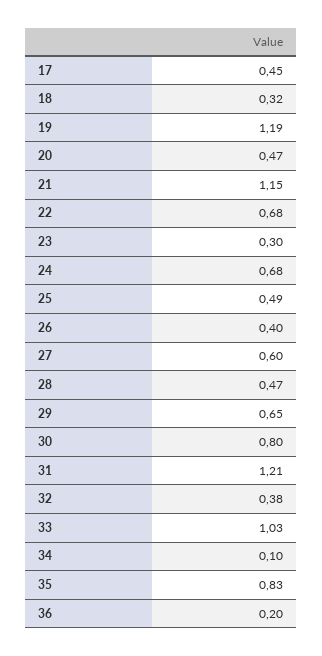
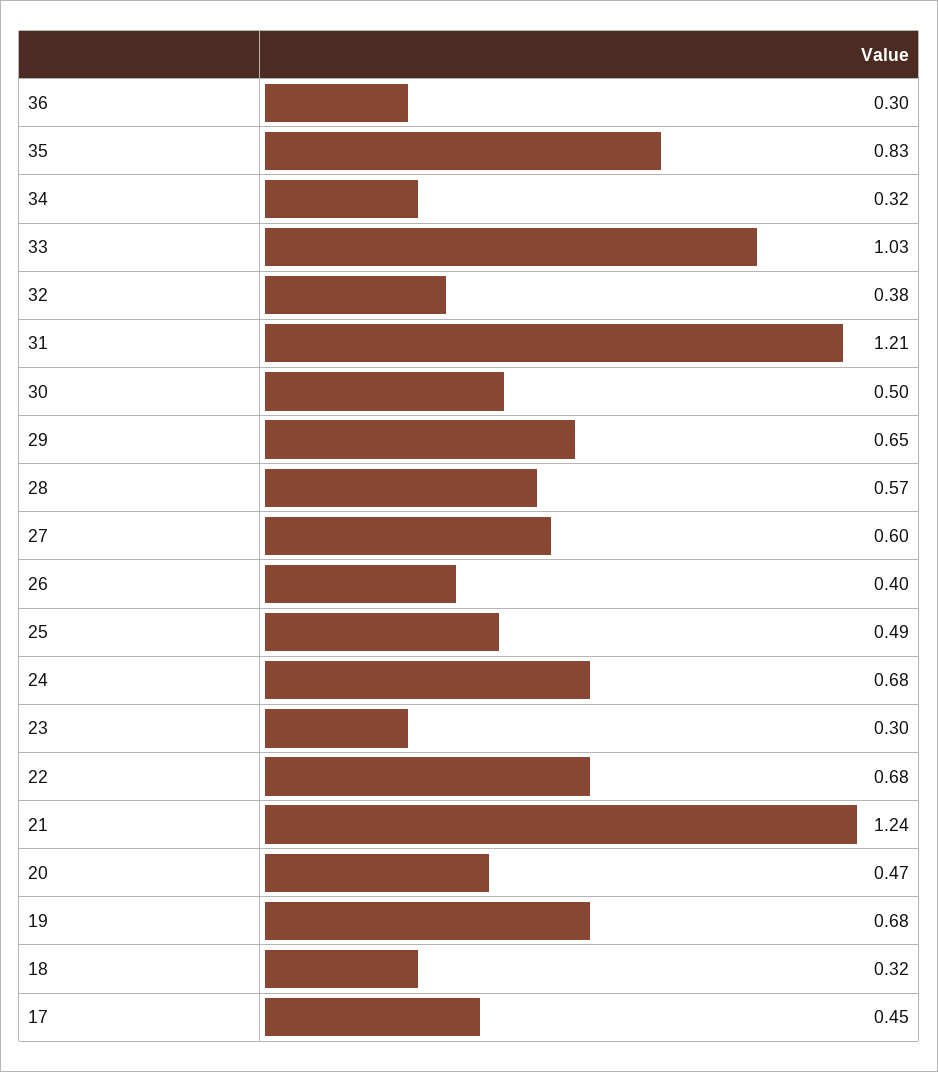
19: 1.19 -> 0.68
21: 1.15 -> 1.24
28: 0.47 -> 0.57
30: 0.8 -> 0.5
34: 0.1 -> 0.32
36: 0.2 -> 0.3

